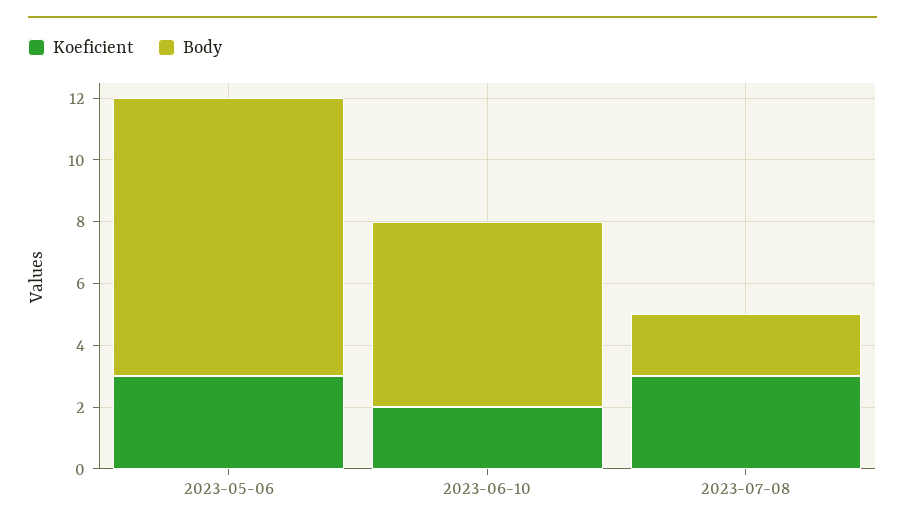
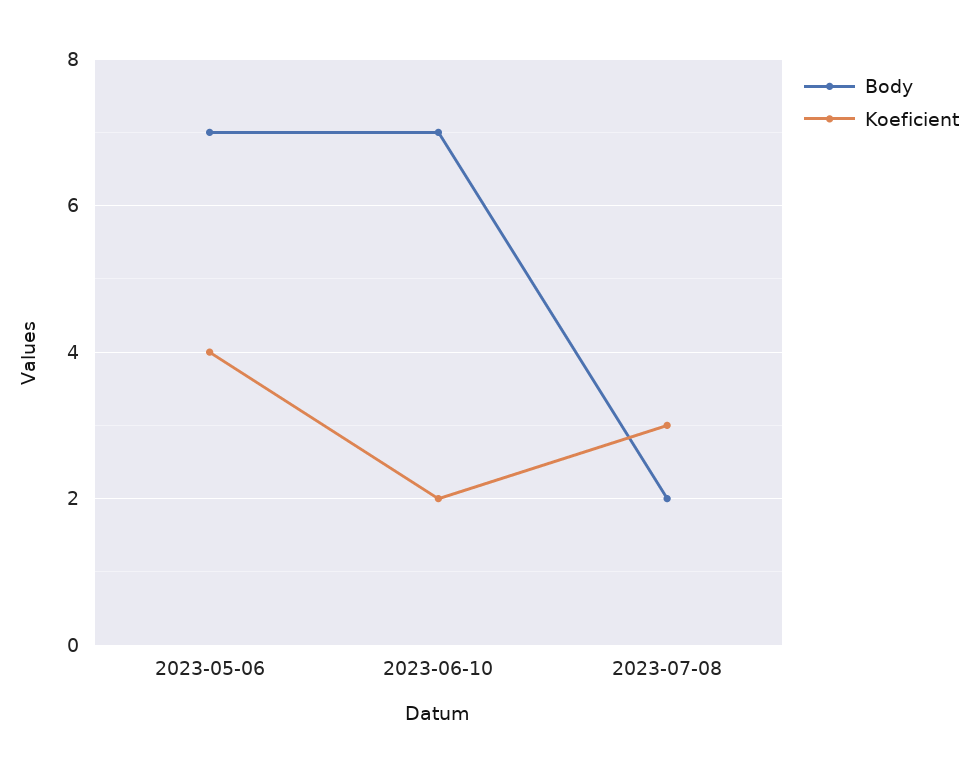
Koeficient, 2023-05-06: 3 -> 4
Body, 2023-05-06: 9 -> 7
Body, 2023-06-10: 6 -> 7

